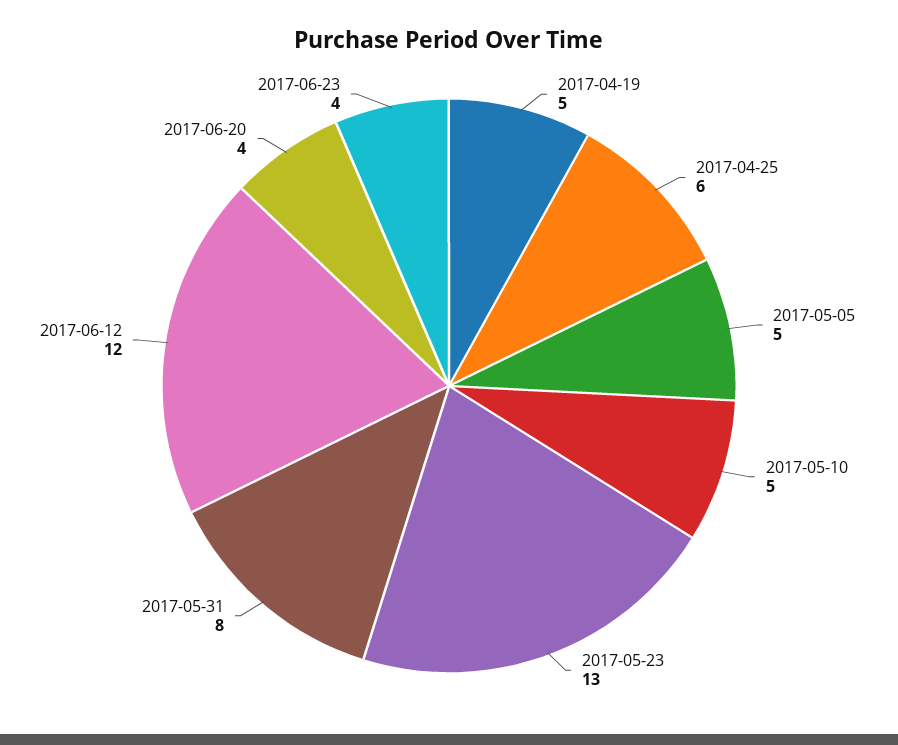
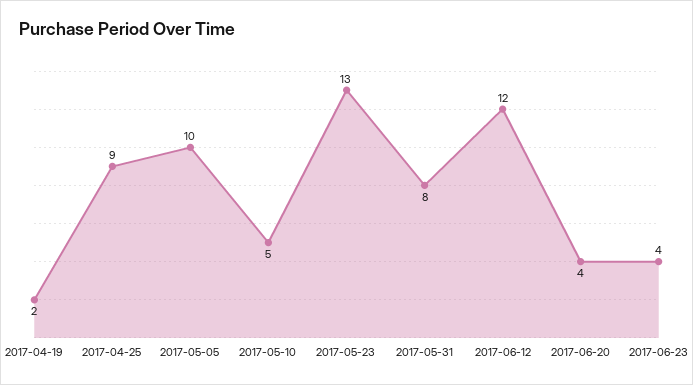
2017-04-19: 5 -> 2
2017-04-25: 6 -> 9
2017-05-05: 5 -> 10

